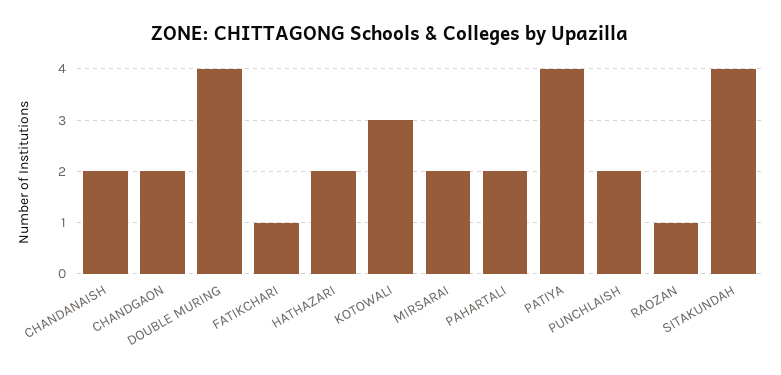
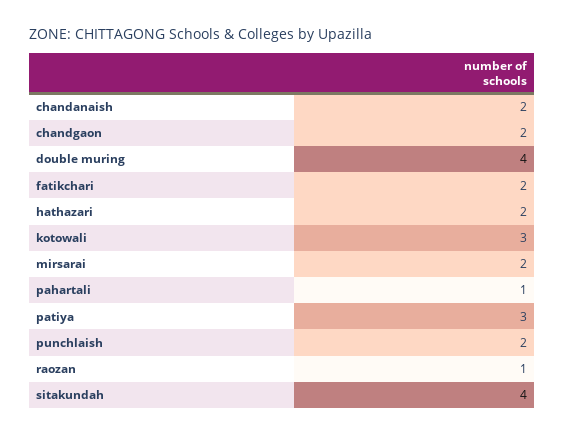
FATIKCHARI: 1 -> 2
PAHARTALI: 2 -> 1
PATIYA: 4 -> 3

